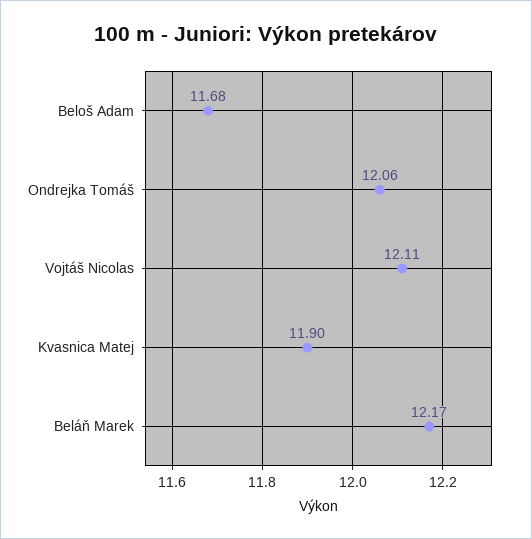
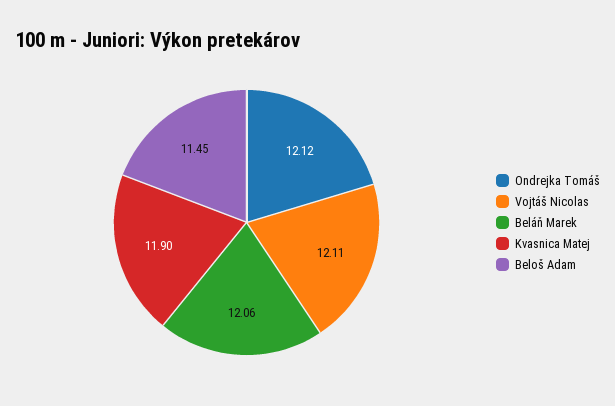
Beloš Adam: 11.68 -> 11.45
Ondrejka Tomáš: 12.06 -> 12.12
Beláň Marek: 12.17 -> 12.06

